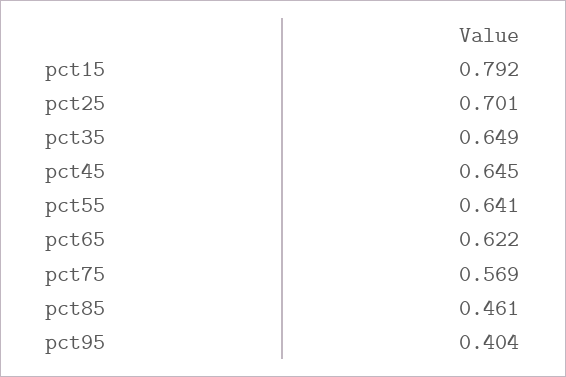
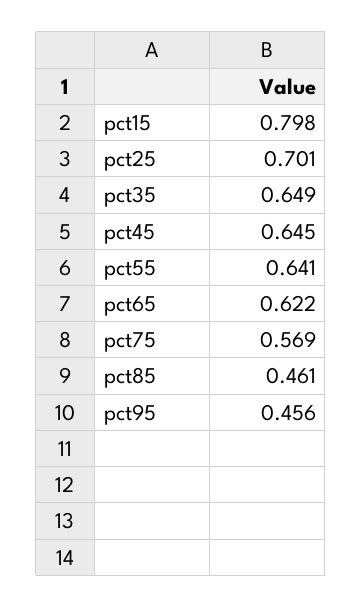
pct15: 0.792 -> 0.798
pct95: 0.404 -> 0.456

